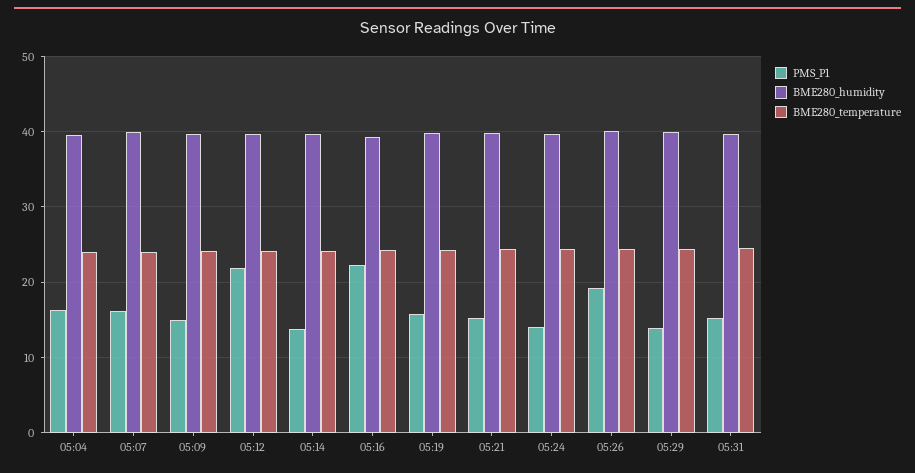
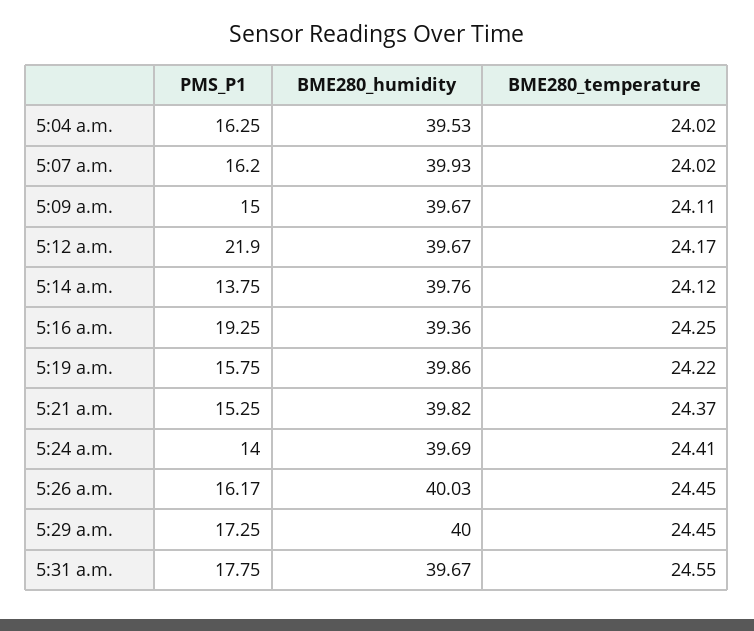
PMS_P1, 05:16: 22 -> 19.25
PMS_P1, 05:26: 19 -> 16.17
PMS_P1, 05:29: 14 -> 17.25
PMS_P1, 05:31: 15 -> 17.75

